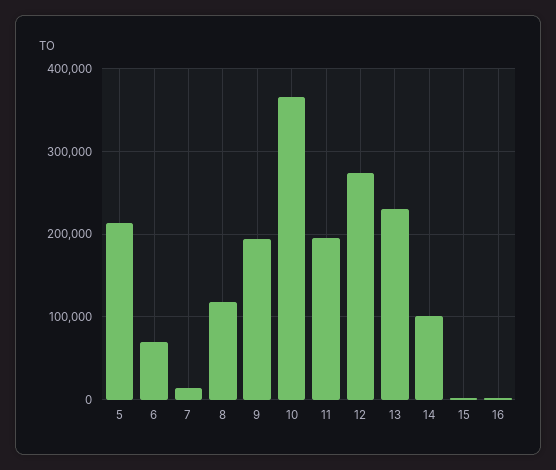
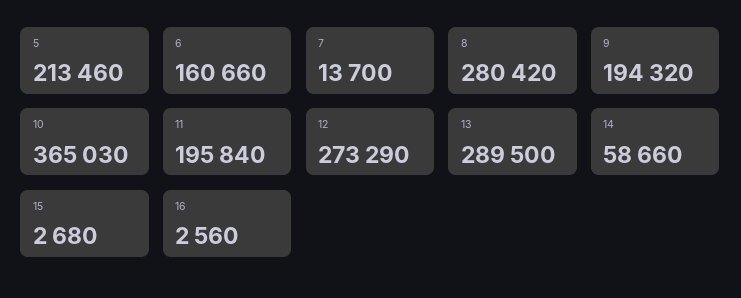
6: 70000 -> 160660
8: 120000 -> 280420
13: 230000 -> 289500
14: 100000 -> 58660

